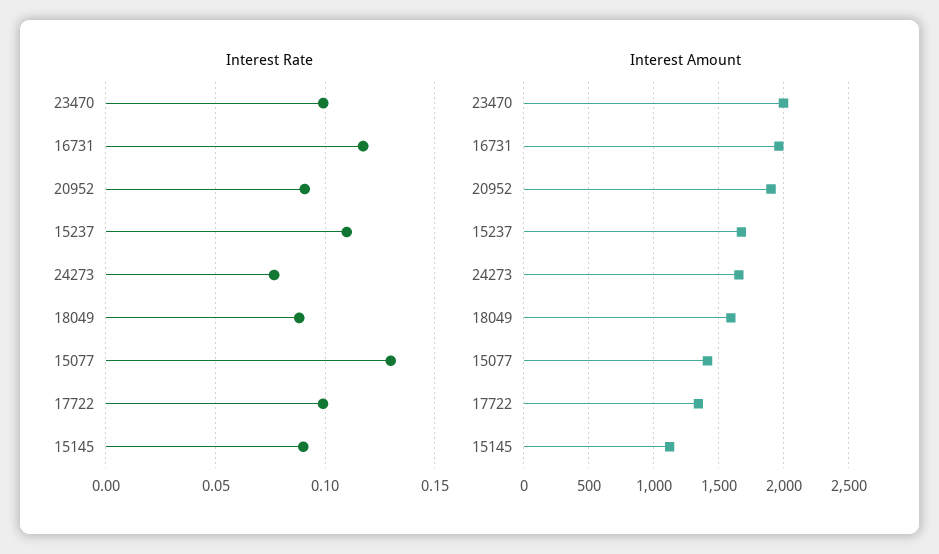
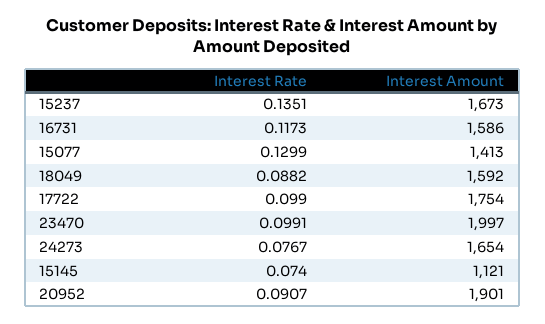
Interest Rate, 15237: 0.11 -> 0.1351
Interest Rate, 15145: 0.09 -> 0.074
Interest Amount, 16731: 1950 -> 1586
Interest Amount, 17722: 1350 -> 1754

